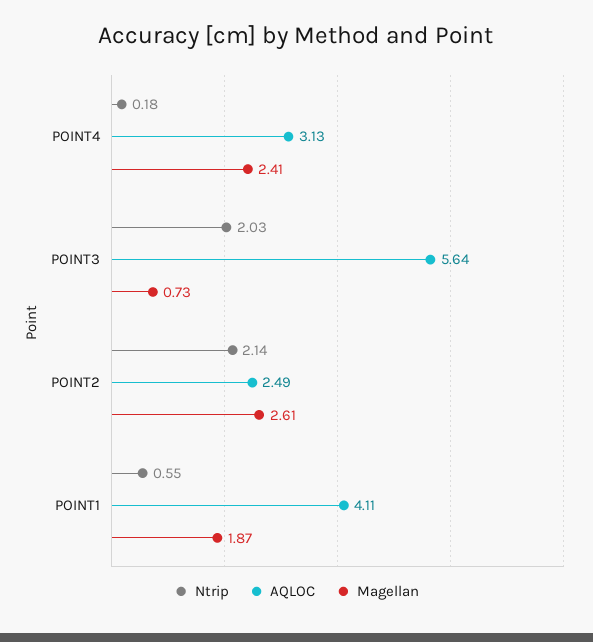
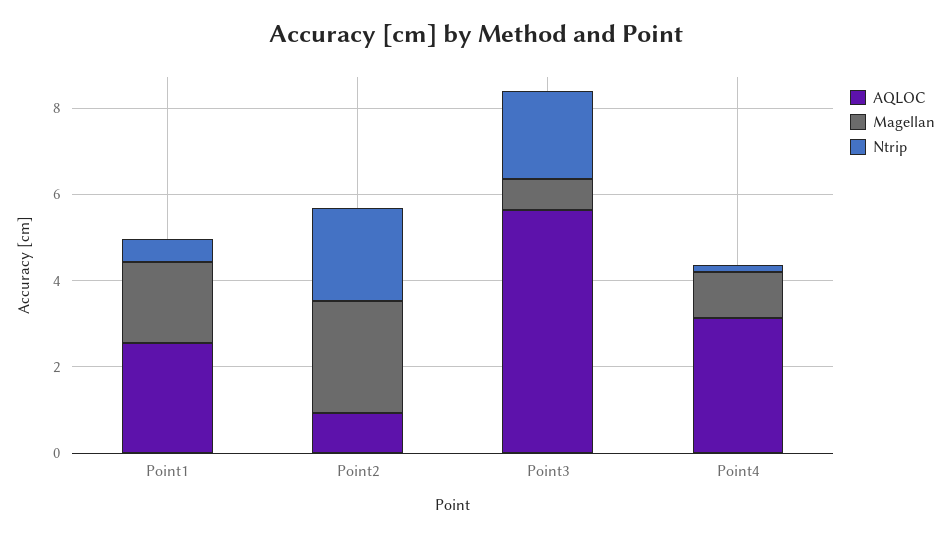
Magellan, POINT4: 2.41 -> 1
AQLOC, POINT2: 2.49 -> 1
AQLOC, POINT1: 4.11 -> 2.5

